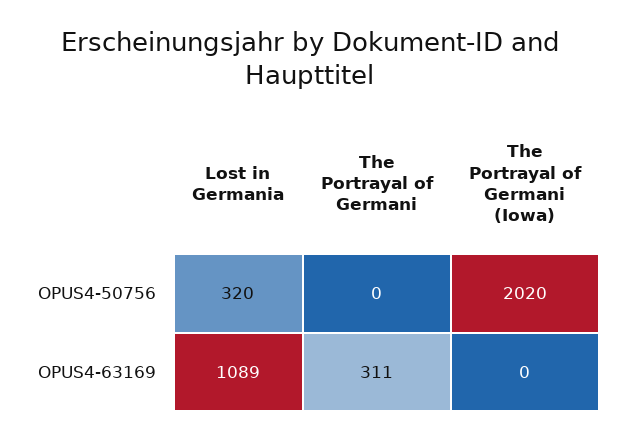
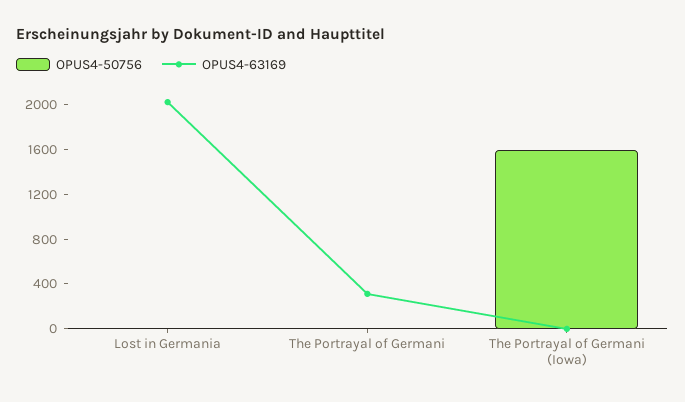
OPUS4-50756, Lost in Germania: 320 -> 0
OPUS4-50756, The Portrayal of Germani (Iowa): 2020 -> 1600
OPUS4-63169, Lost in Germania: 1089 -> 2000

